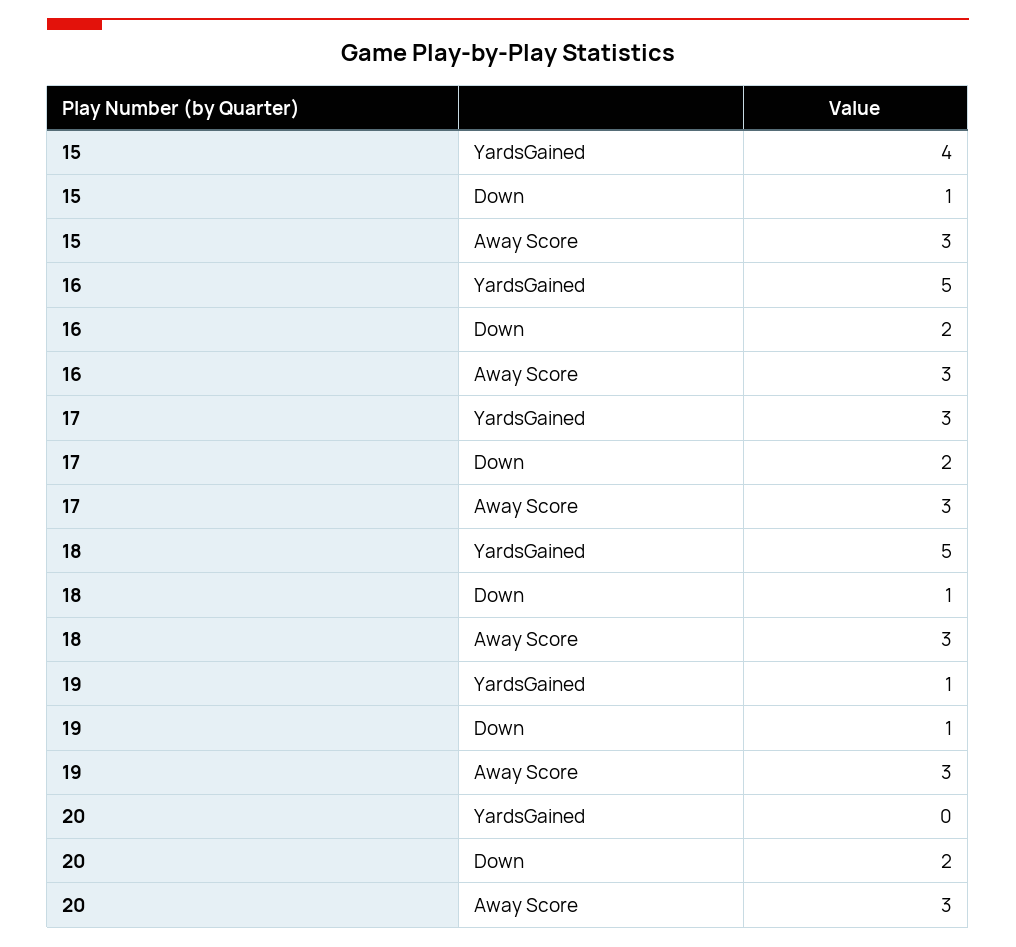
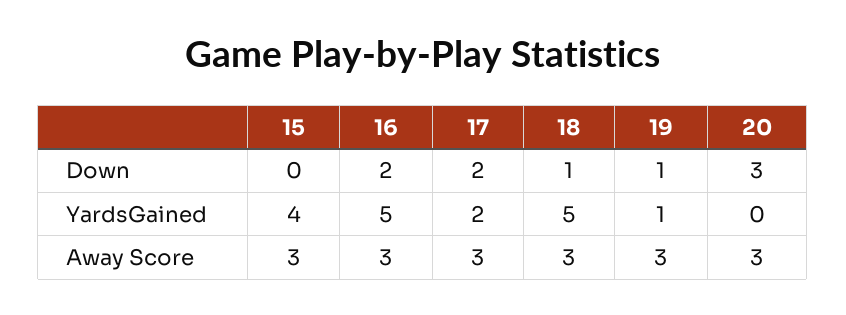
15, Down: 1 -> 0
17, YardsGained: 3 -> 2
20, Down: 2 -> 3

